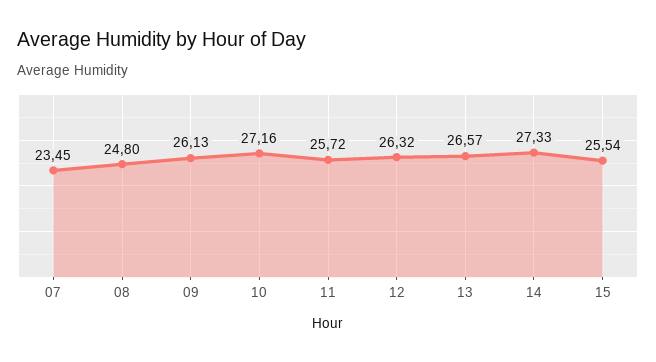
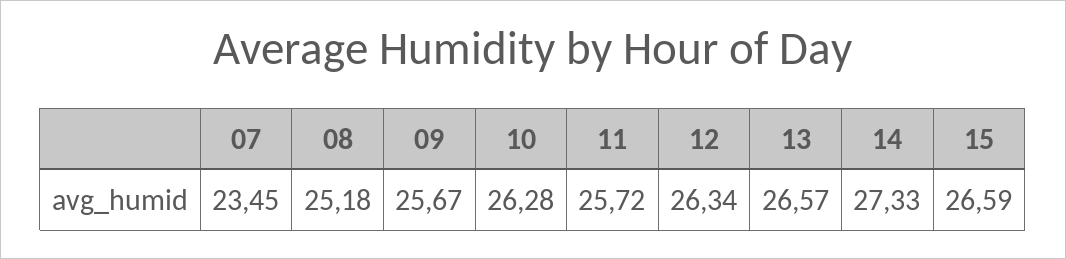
08: 24.8 -> 25.18
09: 26.13 -> 25.67
10: 27.16 -> 26.28
12: 26.32 -> 26.34
15: 25.54 -> 26.59

